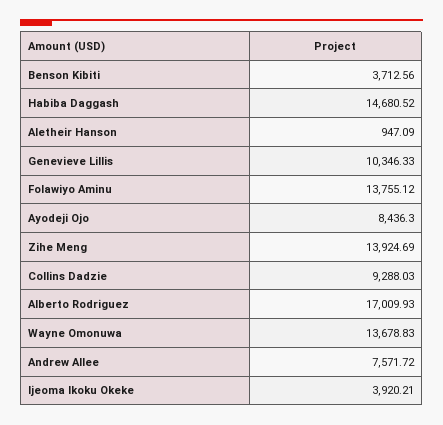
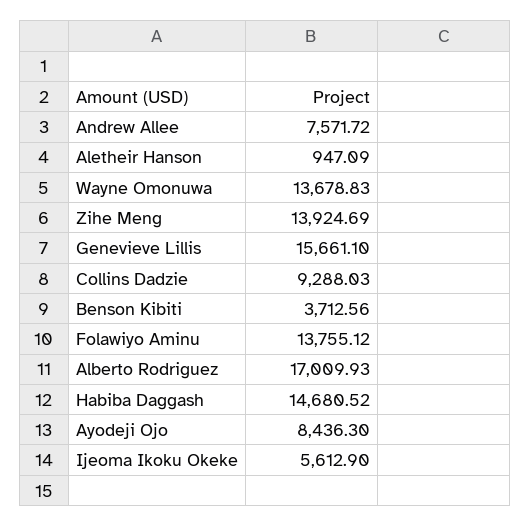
Genevieve Lillis: 10346.33 -> 15661.1
Ijeoma Ikoku Okeke: 3920.21 -> 5612.9

